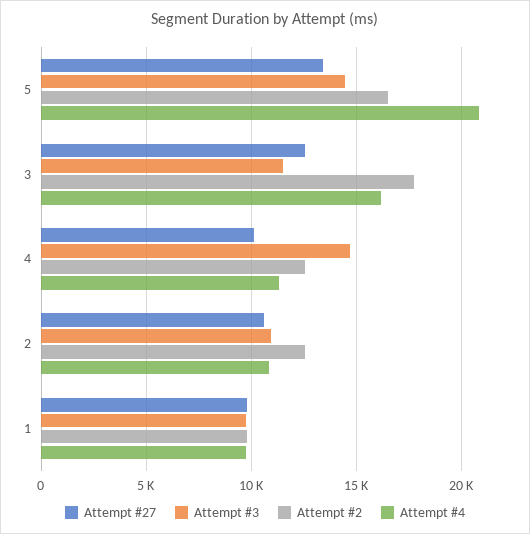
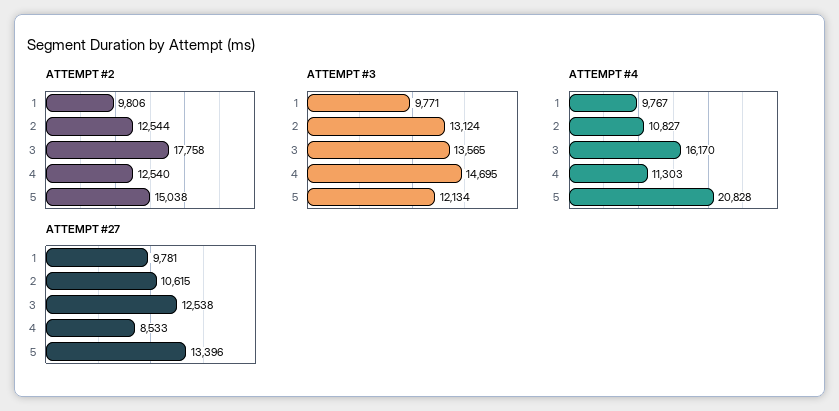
Attempt #3, 5: 14500 -> 12134
Attempt #2, 5: 16500 -> 15038
Attempt #3, 3: 11500 -> 13565
Attempt #27, 4: 10000 -> 8533
Attempt #3, 2: 11000 -> 13124

